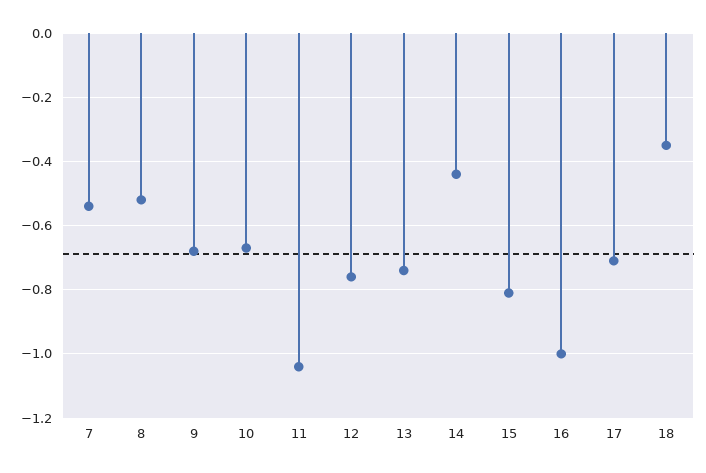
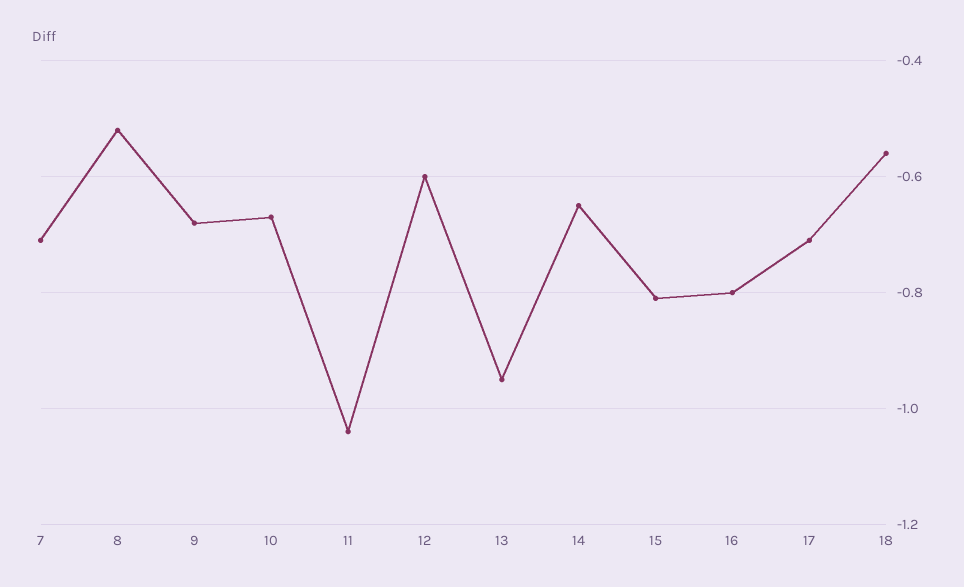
7: -0.55 -> -0.7
12: -0.75 -> -0.6
13: -0.75 -> -0.95
14: -0.45 -> -0.65
16: -1 -> -0.8
18: -0.35 -> -0.55

